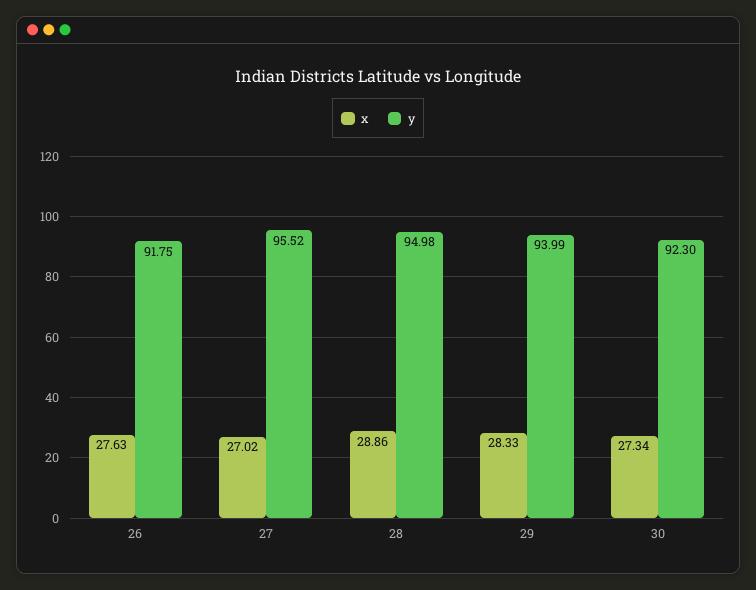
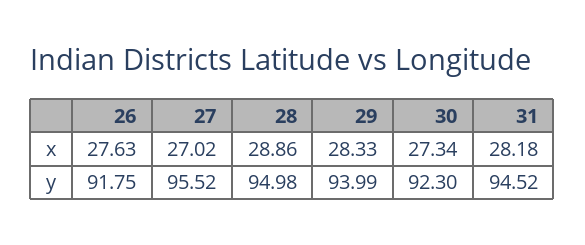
x, 31: none -> 28.18
y, 31: none -> 94.52

